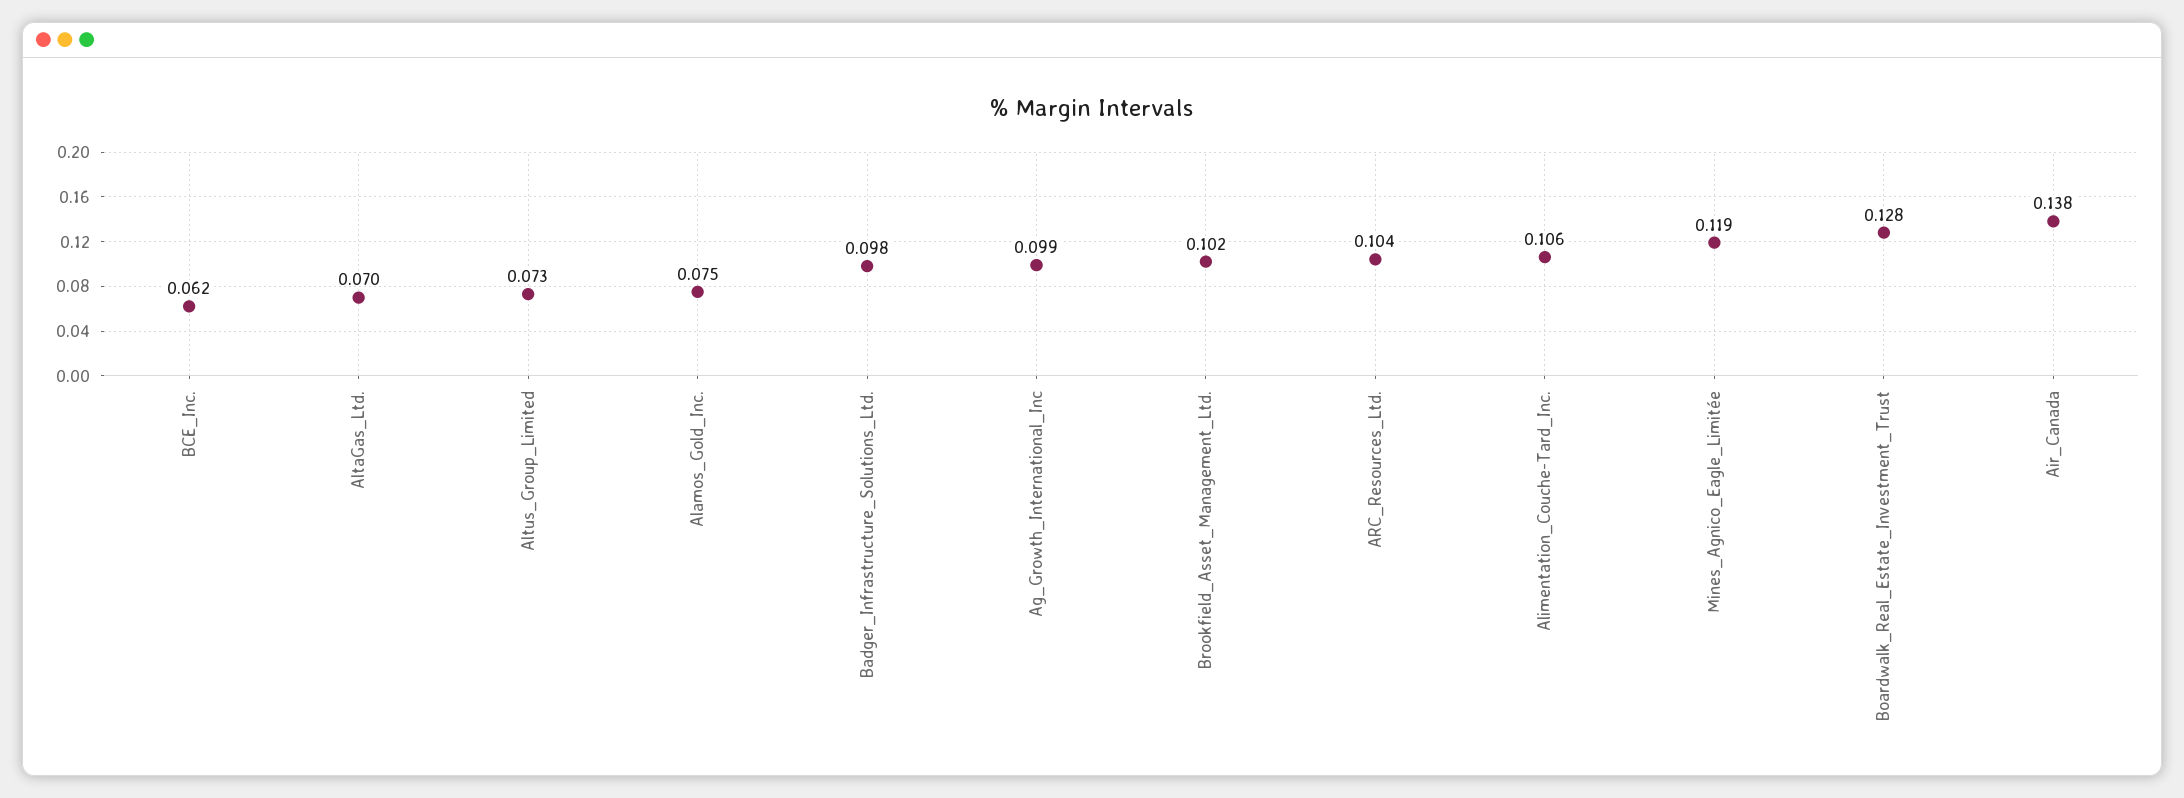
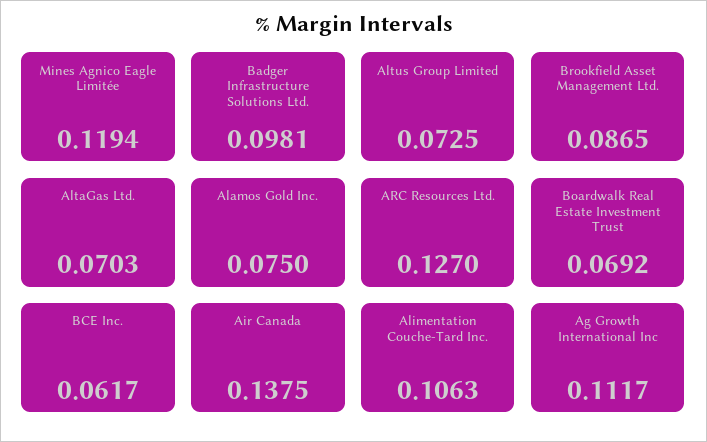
Ag_Growth_International_Inc: 0.099 -> 0.1117
Brookfield_Asset_Management_Ltd.: 0.102 -> 0.0865
ARC_Resources_Ltd.: 0.104 -> 0.127
Boardwalk_Real_Estate_Investment_Trust: 0.128 -> 0.0692

